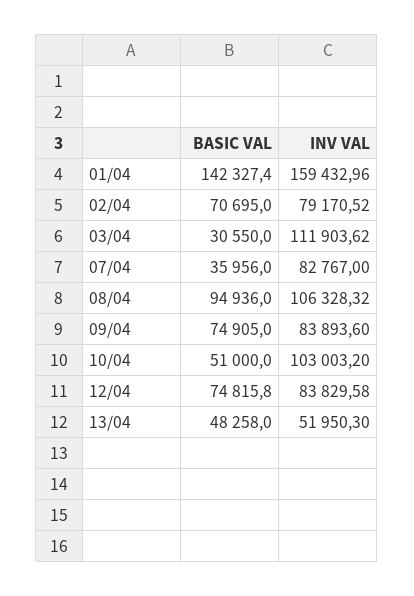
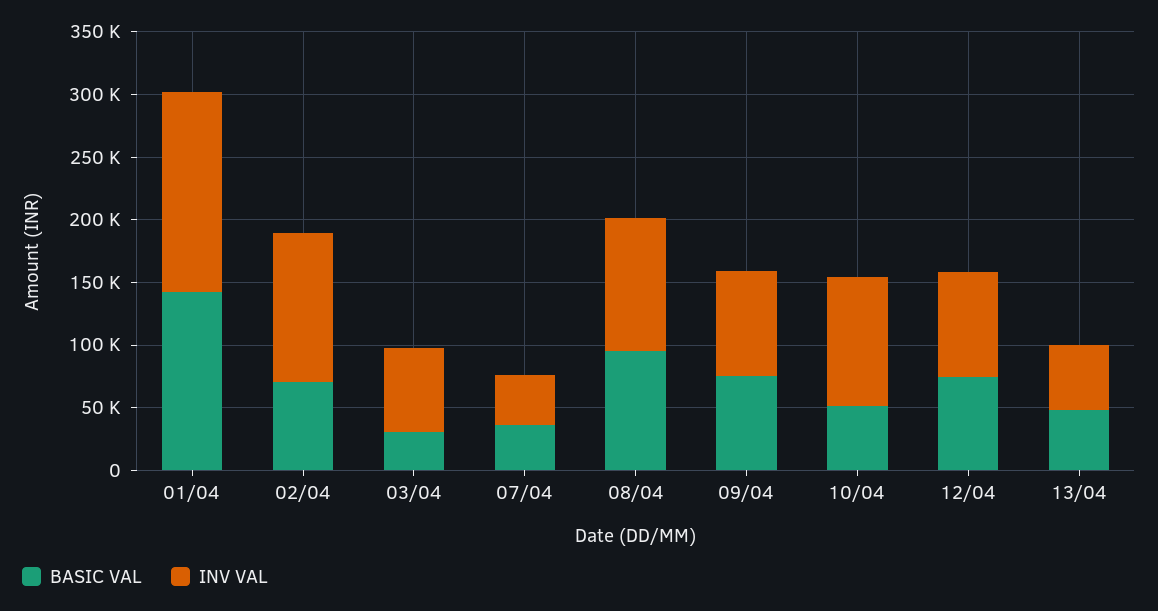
INV VAL, 02/04: 79170.52 -> 120000
INV VAL, 03/04: 111903.62 -> 70000
INV VAL, 07/04: 82767 -> 40000

